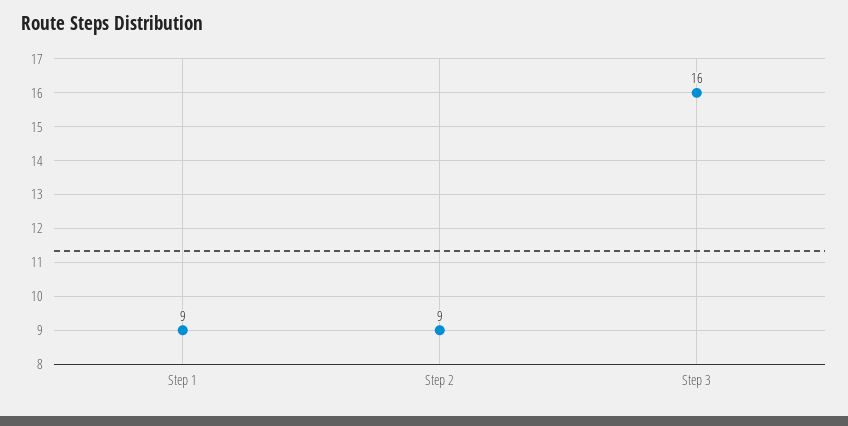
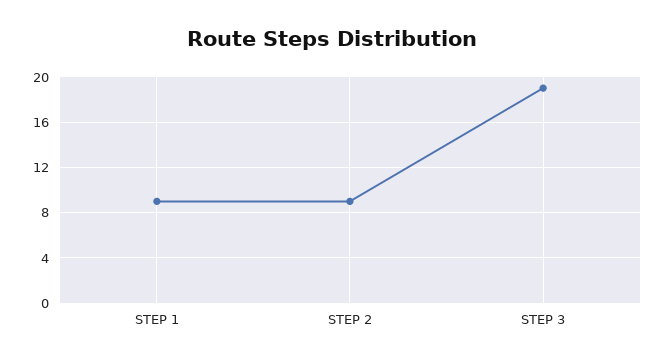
Step 3: 16 -> 19

